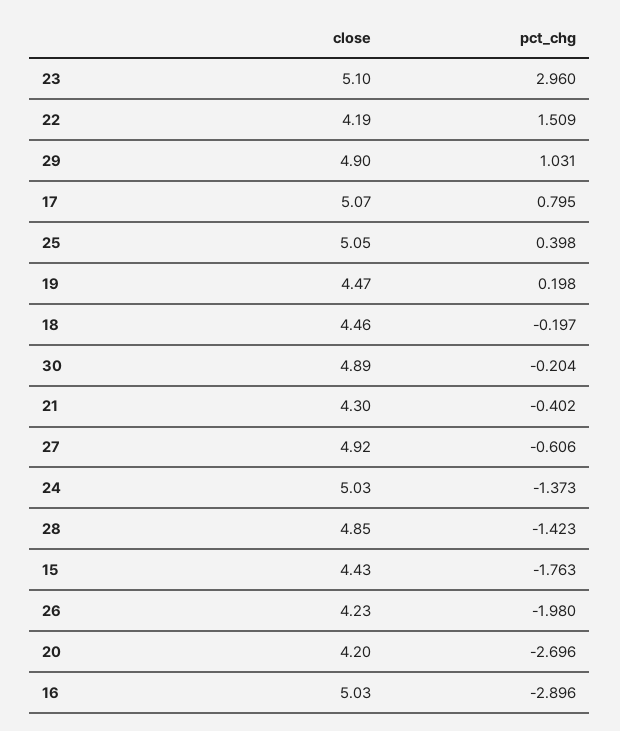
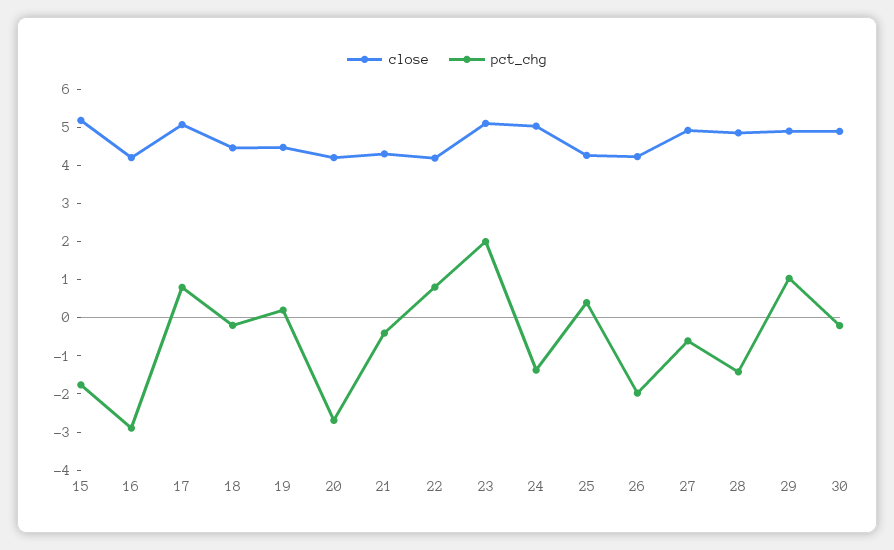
pct_chg, 23: 2.96 -> 2
pct_chg, 22: 1.509 -> 0.75
close, 25: 5.05 -> 4.25
close, 15: 4.43 -> 5.25
close, 16: 5.03 -> 4.25

